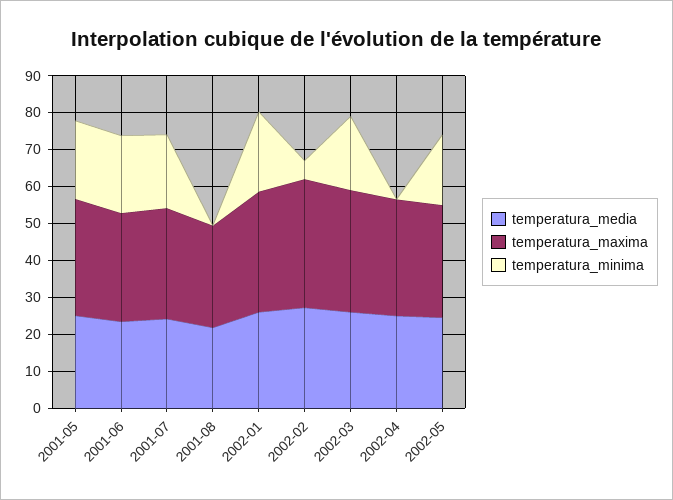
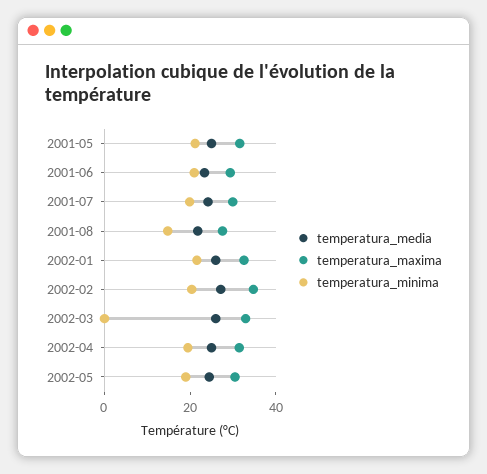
temperatura_minima, 2001-08: 0 -> 15
temperatura_minima, 2002-02: 5 -> 20
temperatura_minima, 2002-03: 20 -> 0
temperatura_minima, 2002-04: 0 -> 20

